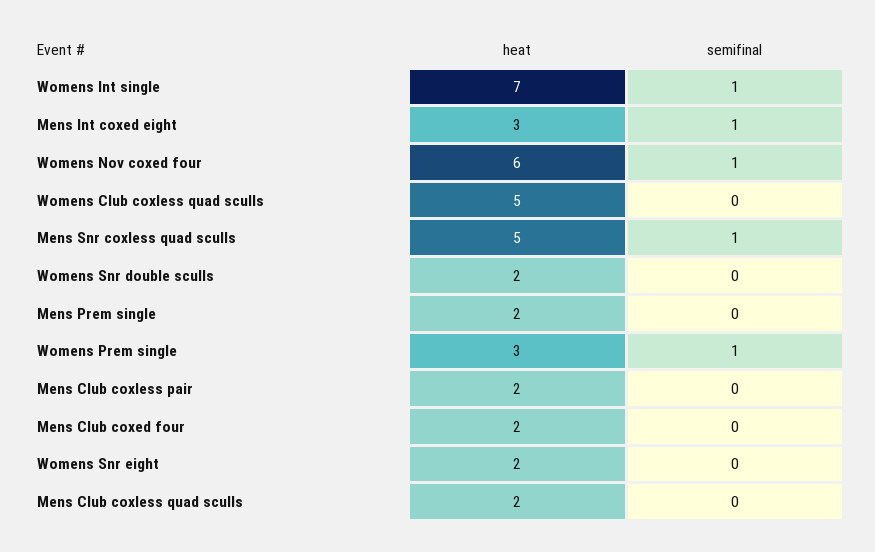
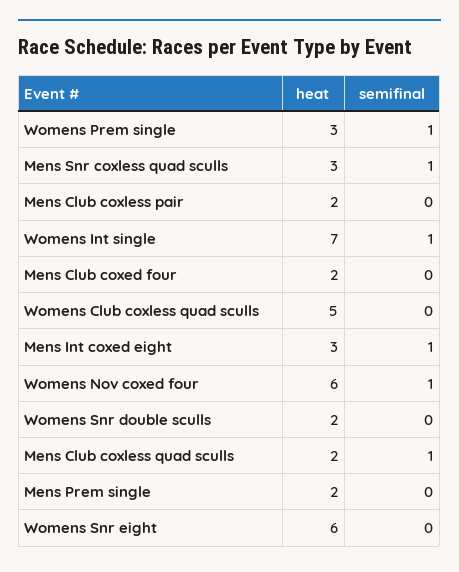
heat, Mens Snr coxless quad sculls: 5 -> 3
heat, Womens Snr eight: 2 -> 6
semifinal, Mens Club coxless quad sculls: 0 -> 1

